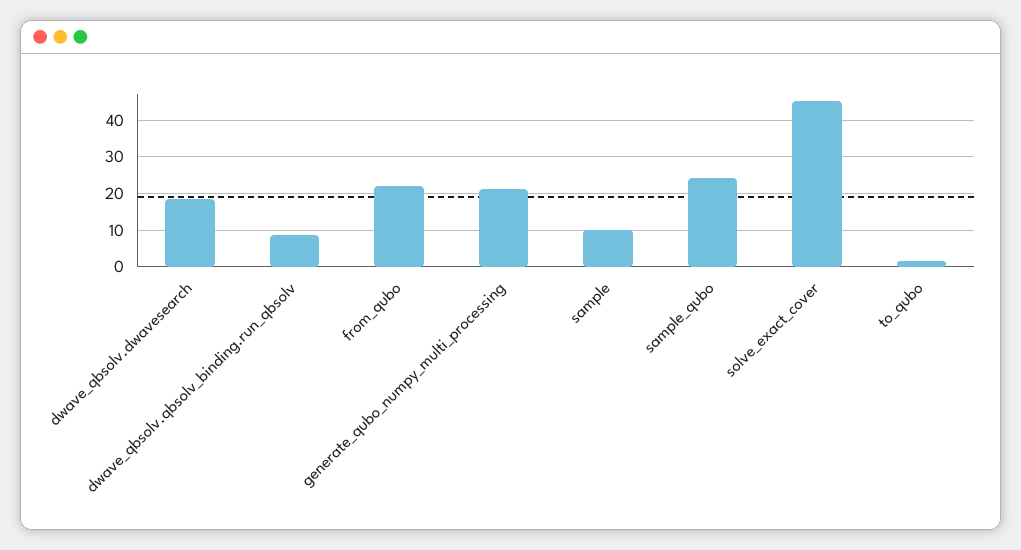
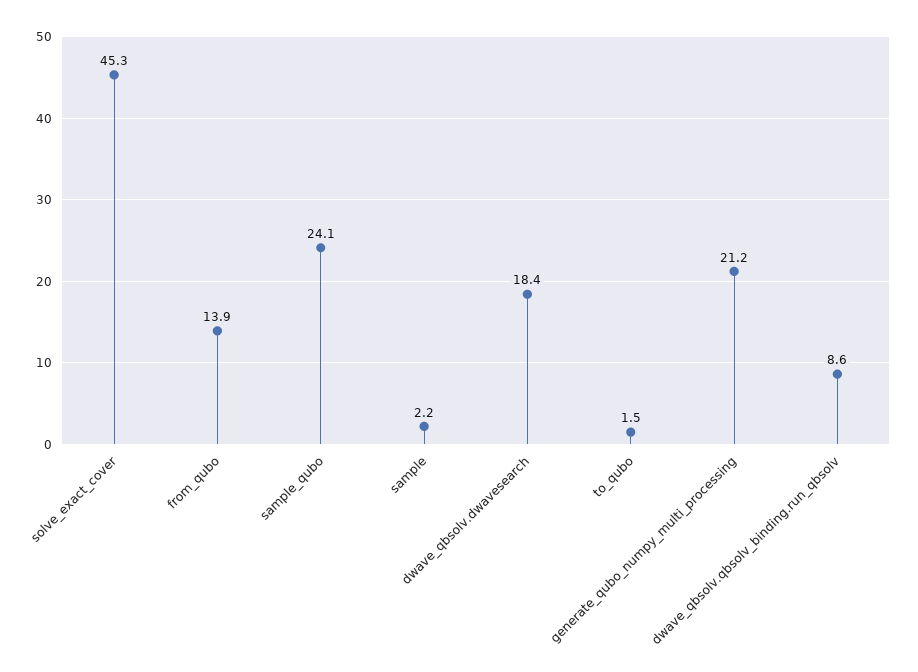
from_qubo: 22 -> 13.9
sample: 10 -> 2.2

